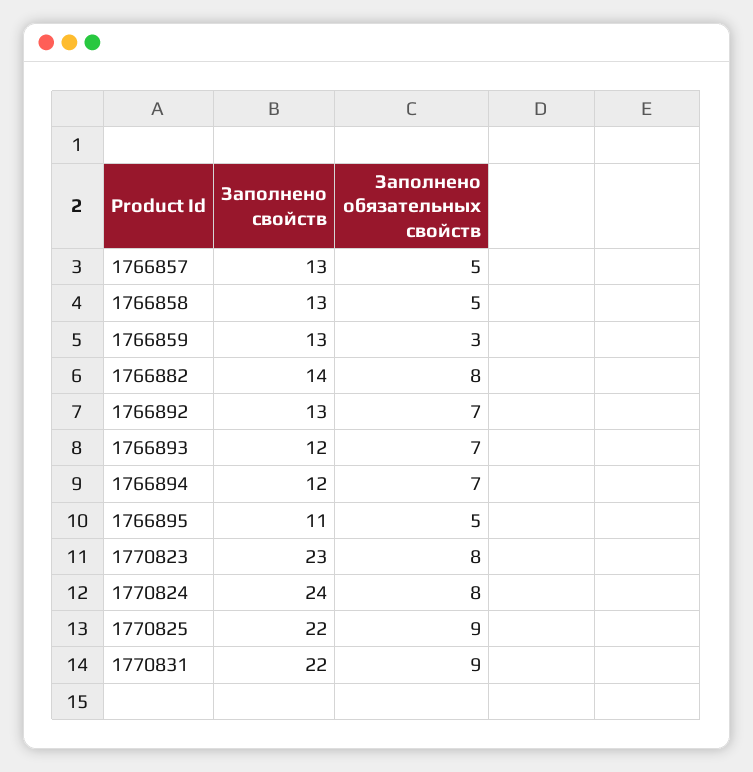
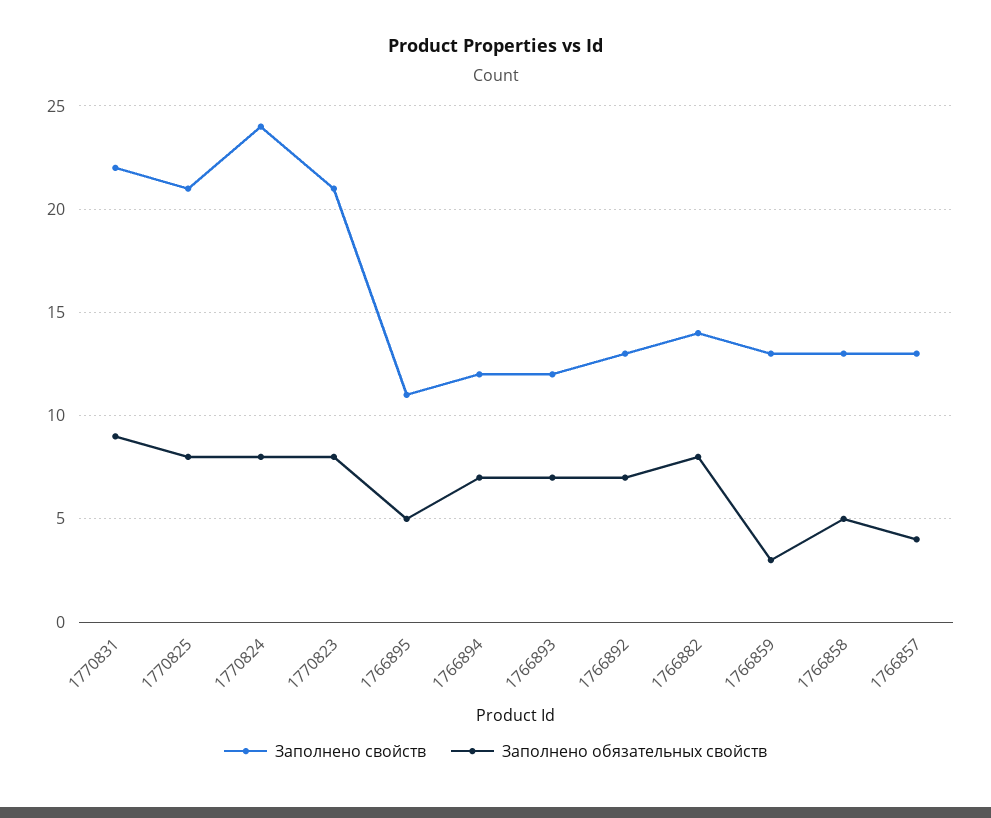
Заполнено обязательных свойств, 1766857: 5 -> 4
Заполнено свойств, 1770823: 23 -> 21
Заполнено свойств, 1770825: 22 -> 21
Заполнено обязательных свойств, 1770825: 9 -> 8

